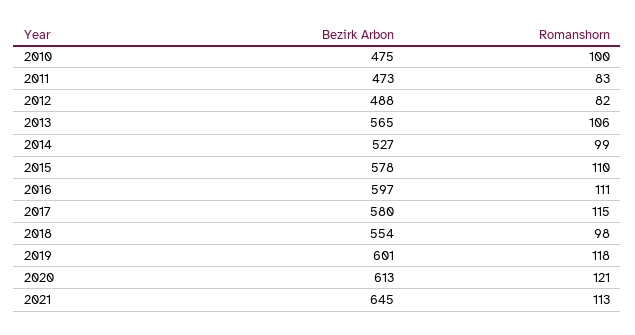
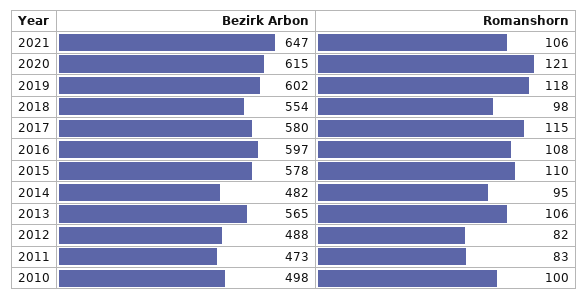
Bezirk Arbon, 2010: 475 -> 498
Bezirk Arbon, 2014: 527 -> 482
Romanshorn, 2014: 99 -> 95
Romanshorn, 2016: 111 -> 108
Bezirk Arbon, 2019: 601 -> 602
Bezirk Arbon, 2020: 613 -> 615
Bezirk Arbon, 2021: 645 -> 647
Romanshorn, 2021: 113 -> 106

